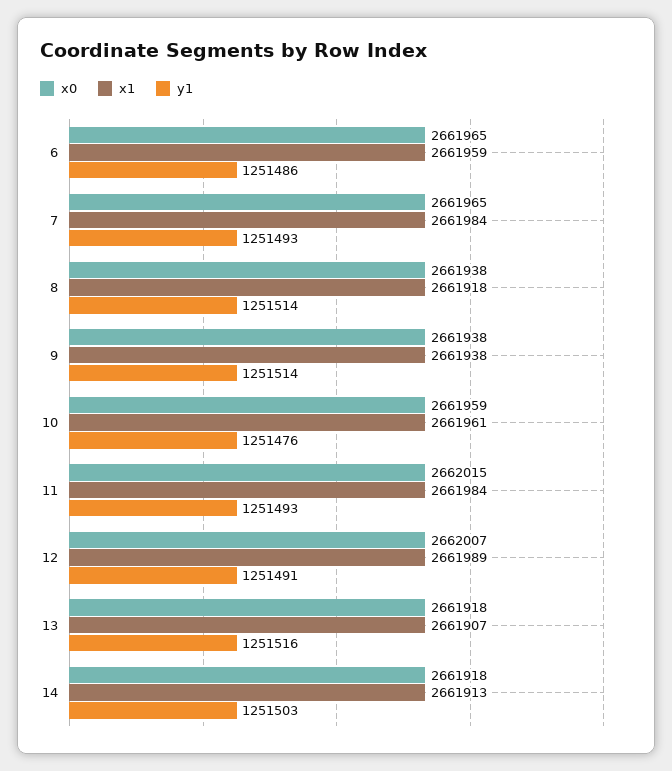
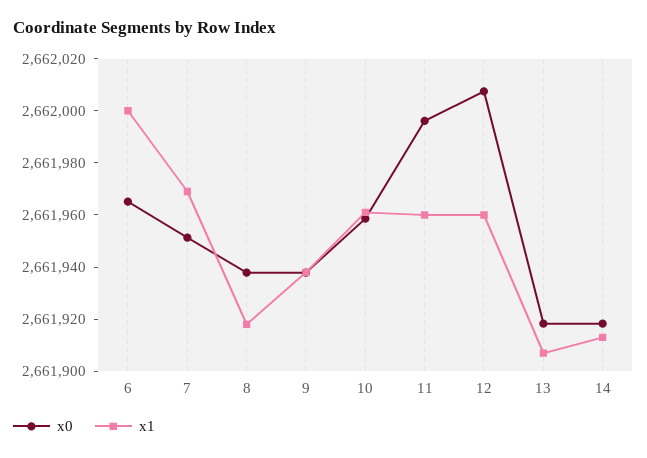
x1, 6: 2661959 -> 2662000
y1, 6: 1251486 -> none
x0, 7: 2661965 -> 2661950
x1, 7: 2661984 -> 2661970
y1, 7: 1251493 -> none
y1, 8: 1251514 -> none
y1, 9: 1251514 -> none
y1, 10: 1251476 -> none
x0, 11: 2662015 -> 2661995
x1, 11: 2661984 -> 2661960
y1, 11: 1251493 -> none
x1, 12: 2661989 -> 2661960
y1, 12: 1251491 -> none
y1, 13: 1251516 -> none
y1, 14: 1251503 -> none

